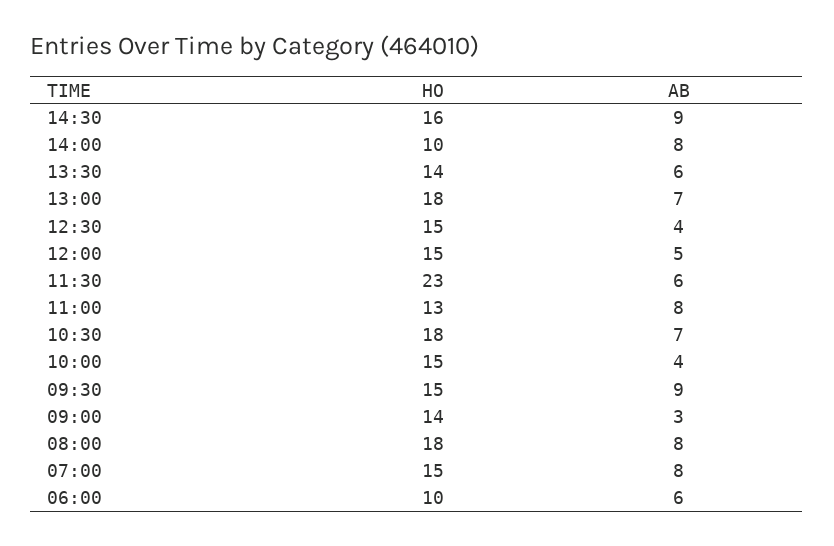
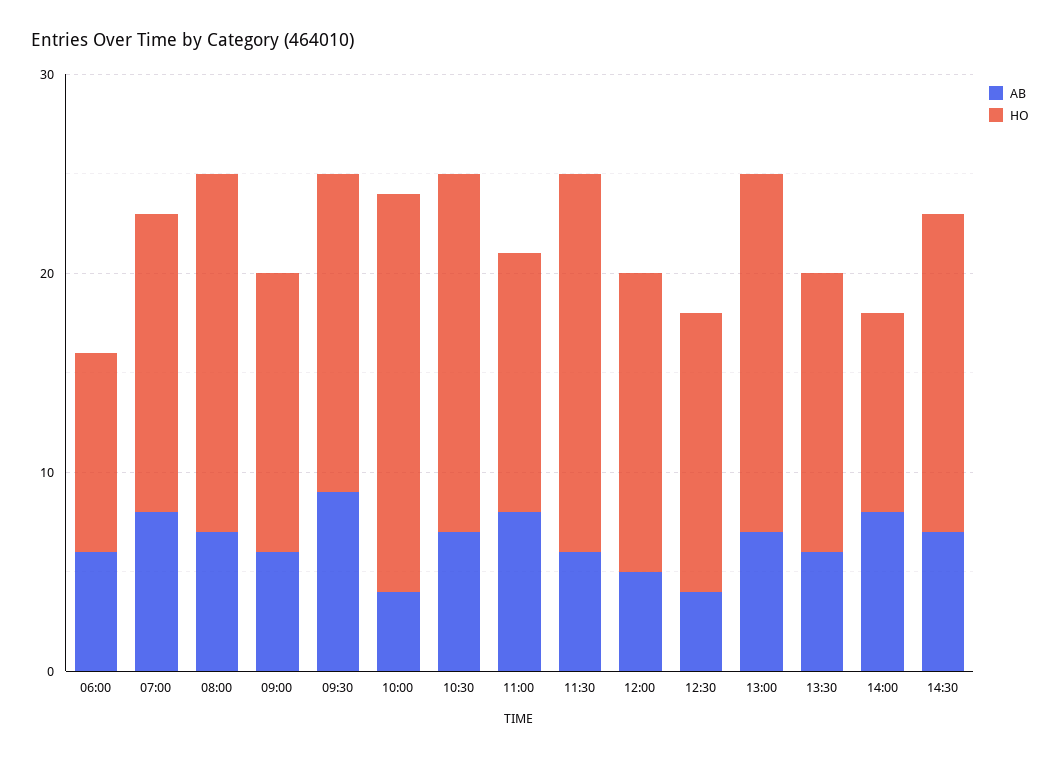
AB, 14:30: 9 -> 7
HO, 12:30: 15 -> 14
HO, 11:30: 23 -> 19
HO, 10:00: 15 -> 20
HO, 09:30: 15 -> 16
AB, 09:00: 3 -> 6
AB, 08:00: 8 -> 7

